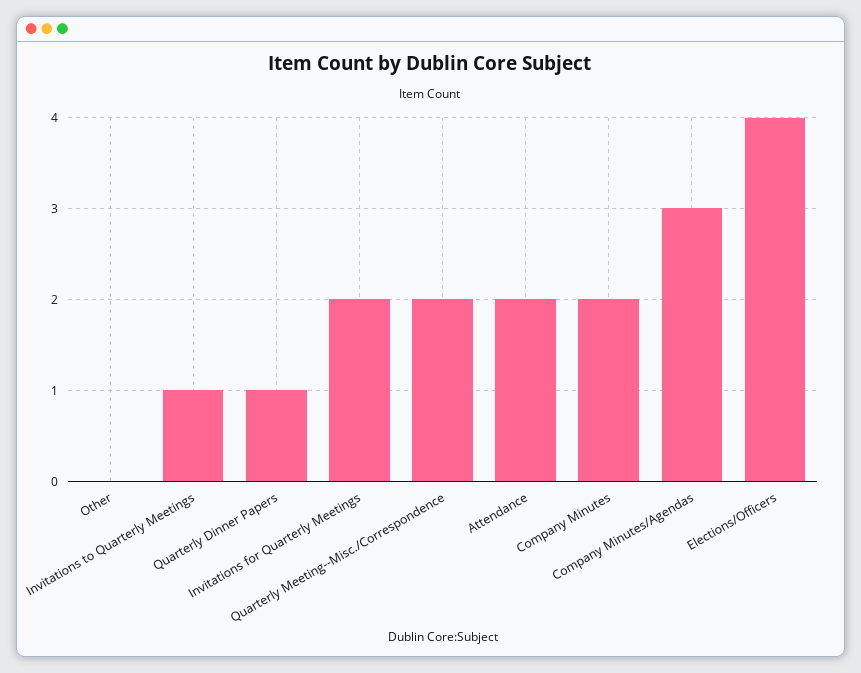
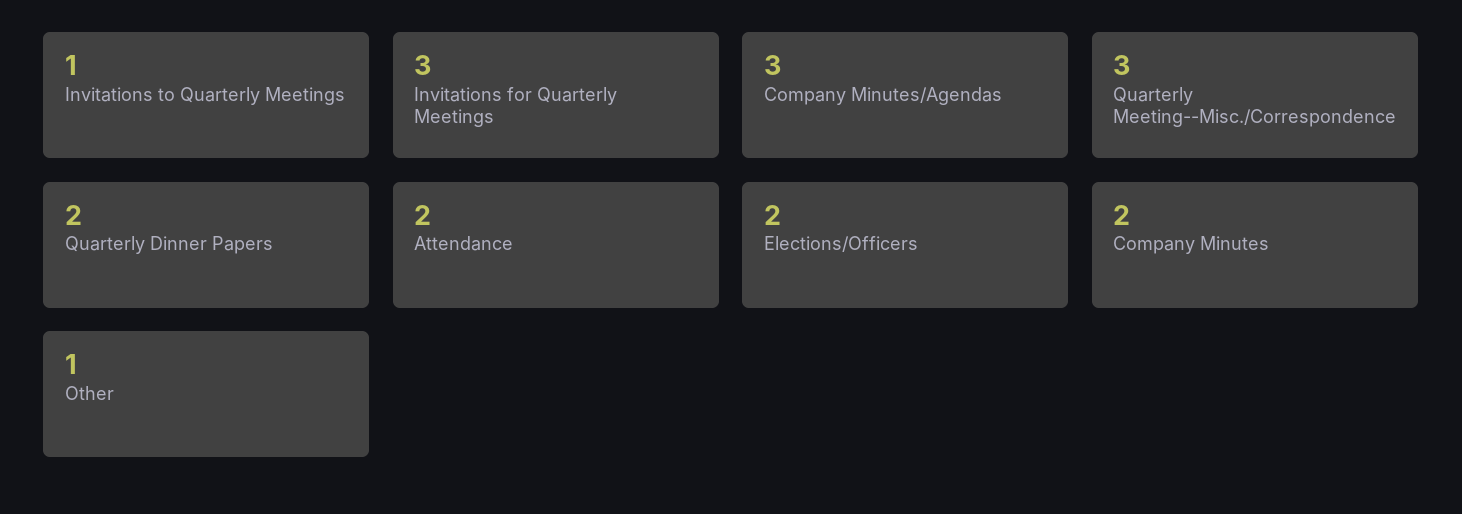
Other: 0 -> 1
Quarterly Dinner Papers: 1 -> 2
Invitations for Quarterly Meetings: 2 -> 3
Quarterly Meeting--Misc./Correspondence: 2 -> 3
Elections/Officers: 4 -> 2

